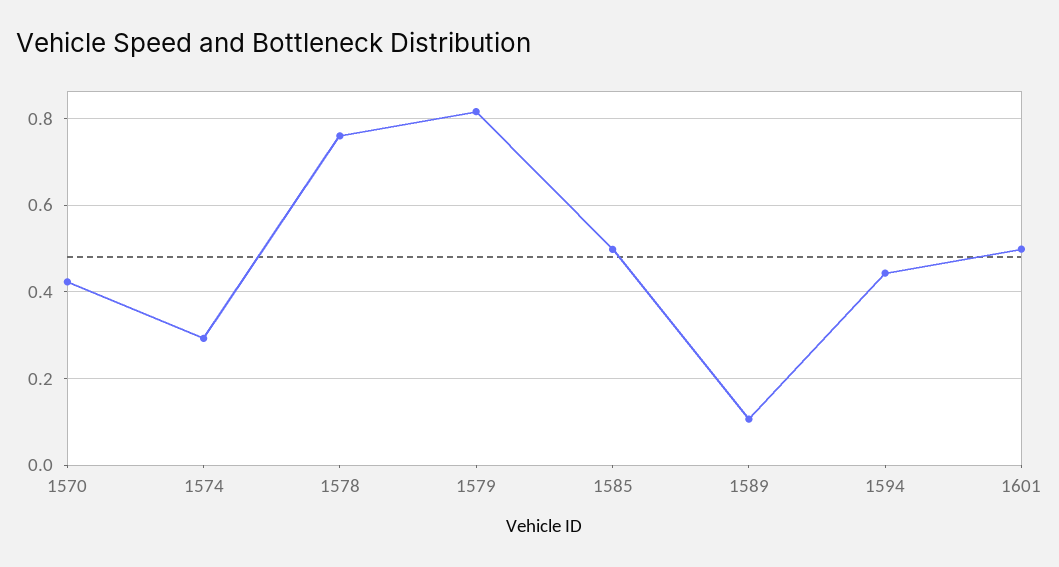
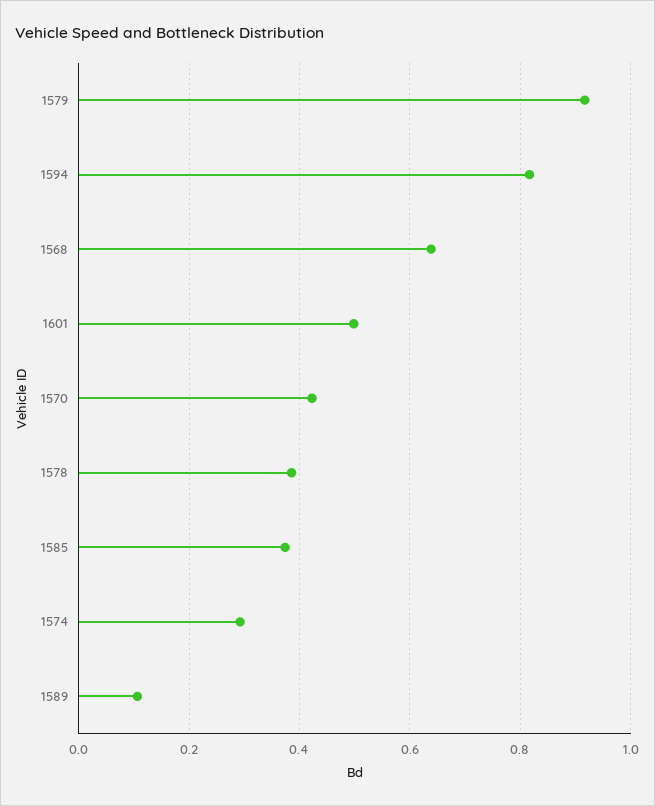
1578: 0.76 -> 0.38
1579: 0.82 -> 0.92
1585: 0.5 -> 0.38
1594: 0.44 -> 0.82
1568: none -> 0.64

